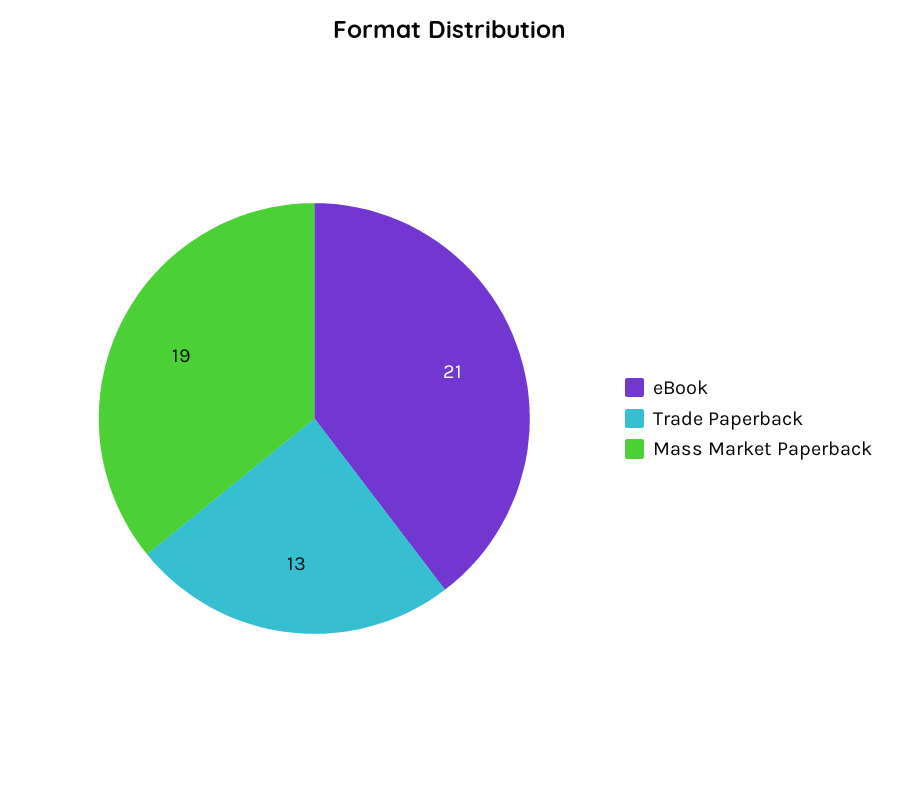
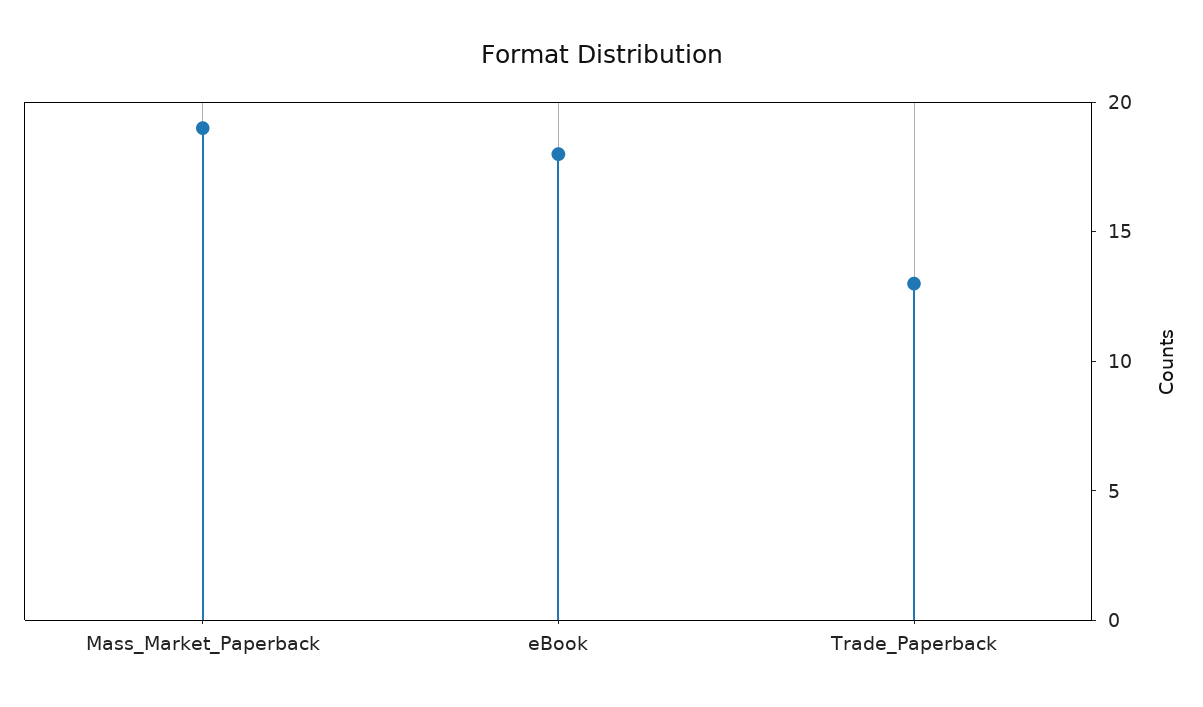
eBook: 21 -> 18

